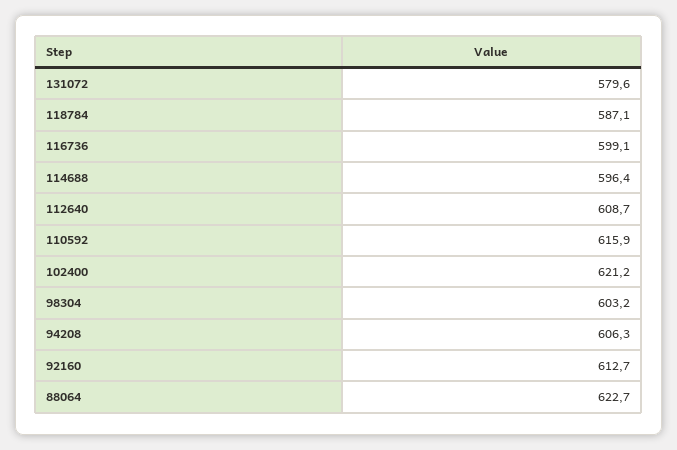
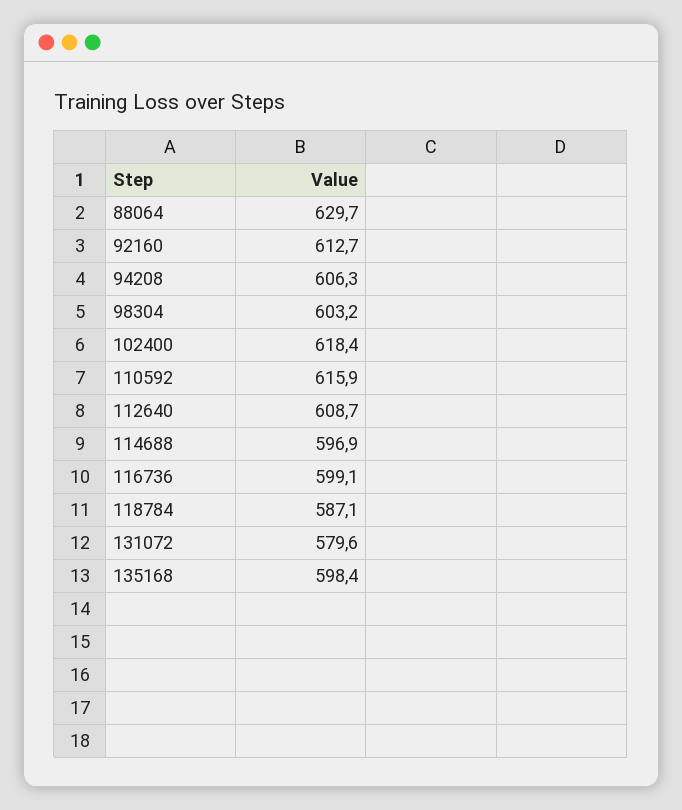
114688: 596.4 -> 596.9
102400: 621.2 -> 618.4
88064: 622.7 -> 629.7
135168: none -> 598.4

